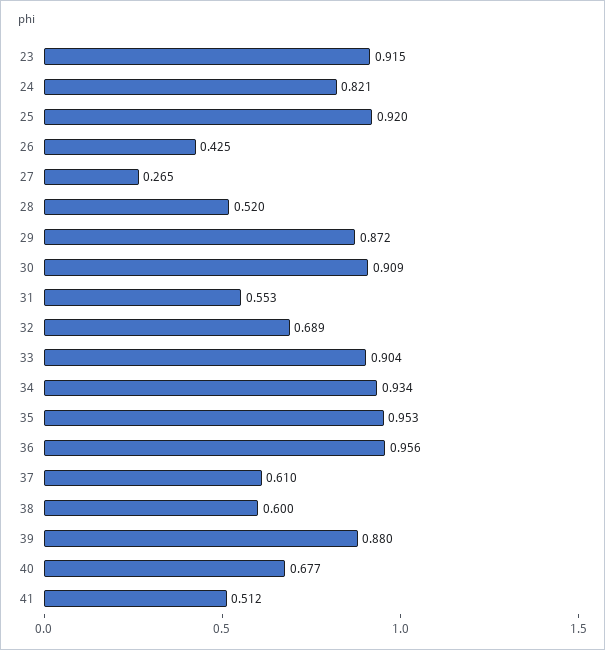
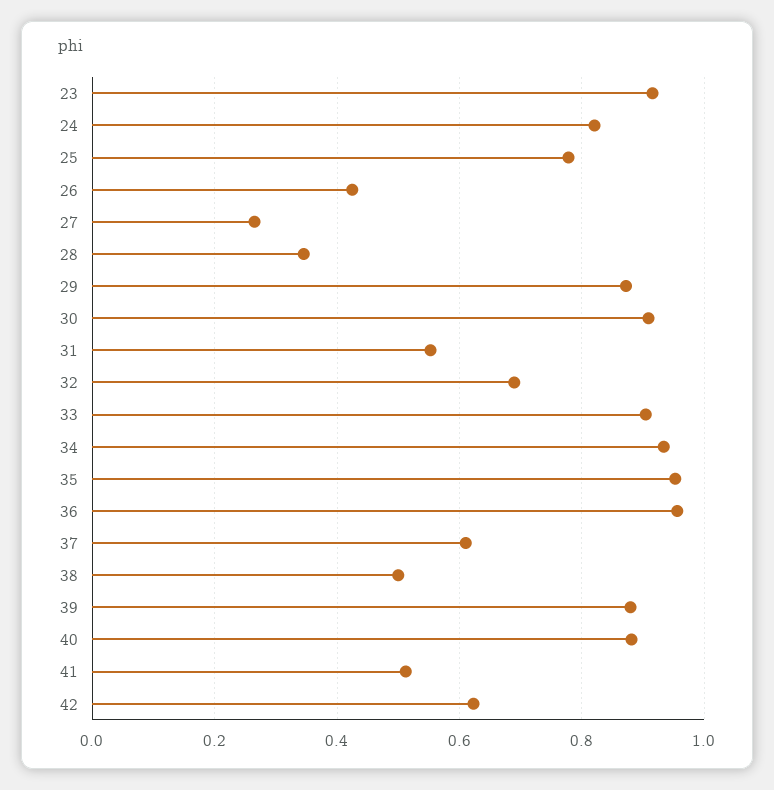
25: 0.92 -> 0.78
28: 0.52 -> 0.34
38: 0.6 -> 0.5
40: 0.677 -> 0.88
42: none -> 0.62

